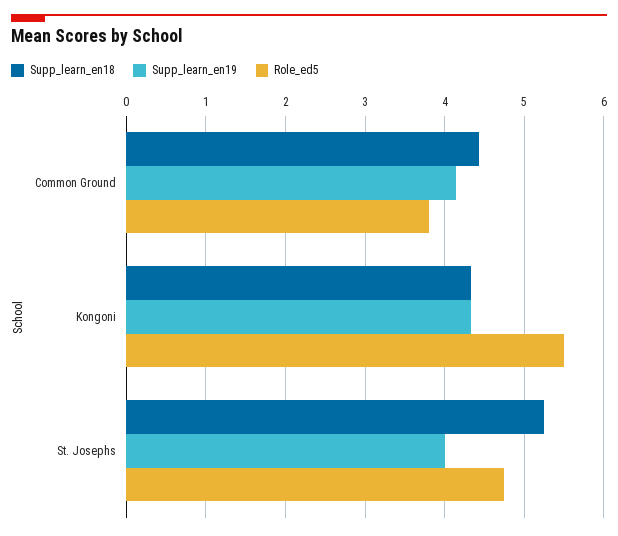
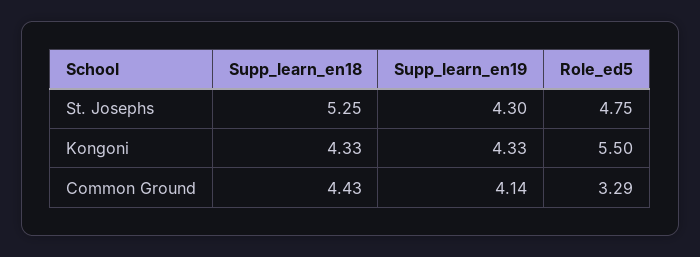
Role_ed5, Common Ground: 3.8 -> 3.29
Supp_learn_en19, St. Josephs: 4 -> 4.3

